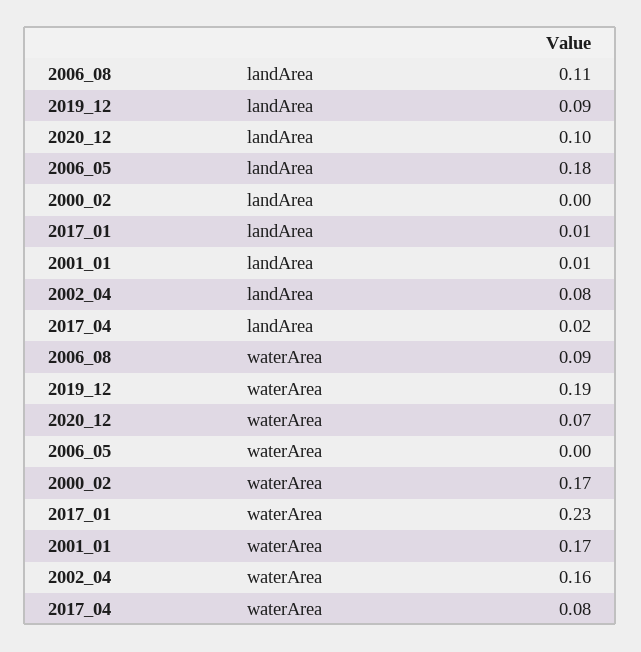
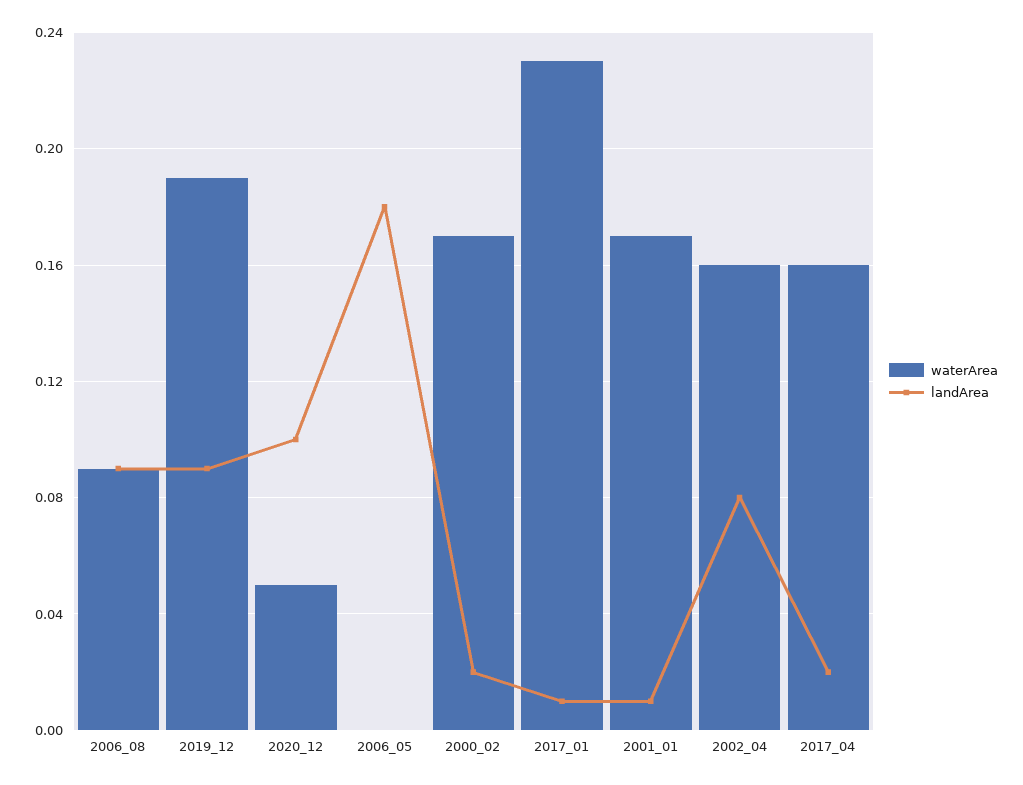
landArea, 2006_08: 0.11 -> 0.09
landArea, 2000_02: 0 -> 0.02
waterArea, 2020_12: 0.07 -> 0.05
waterArea, 2017_04: 0.08 -> 0.16

